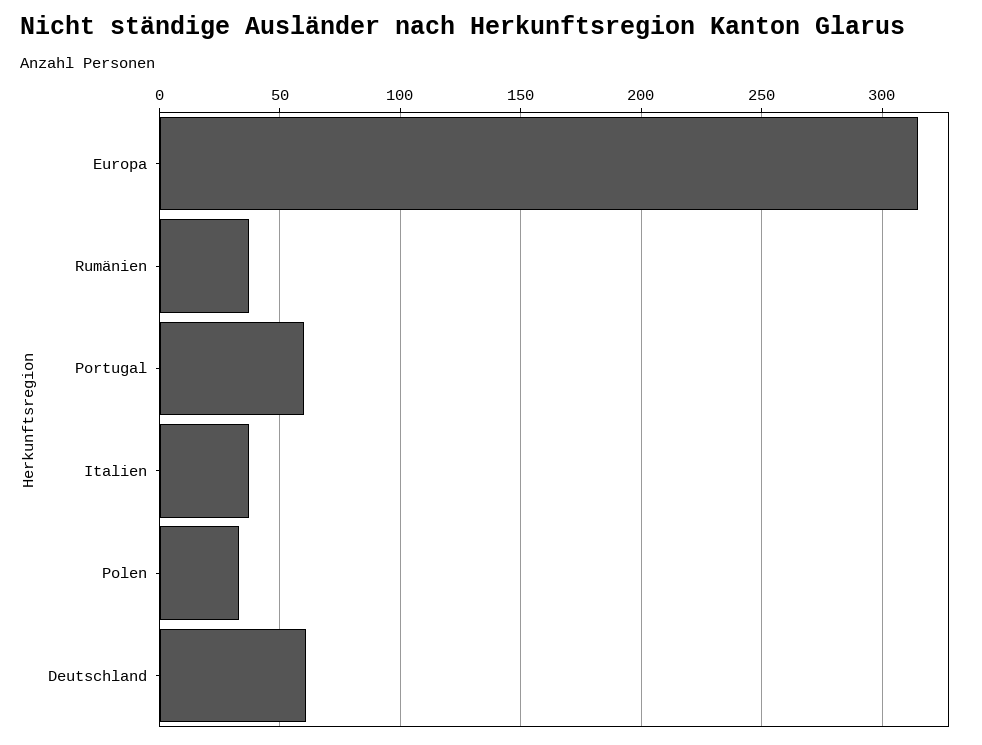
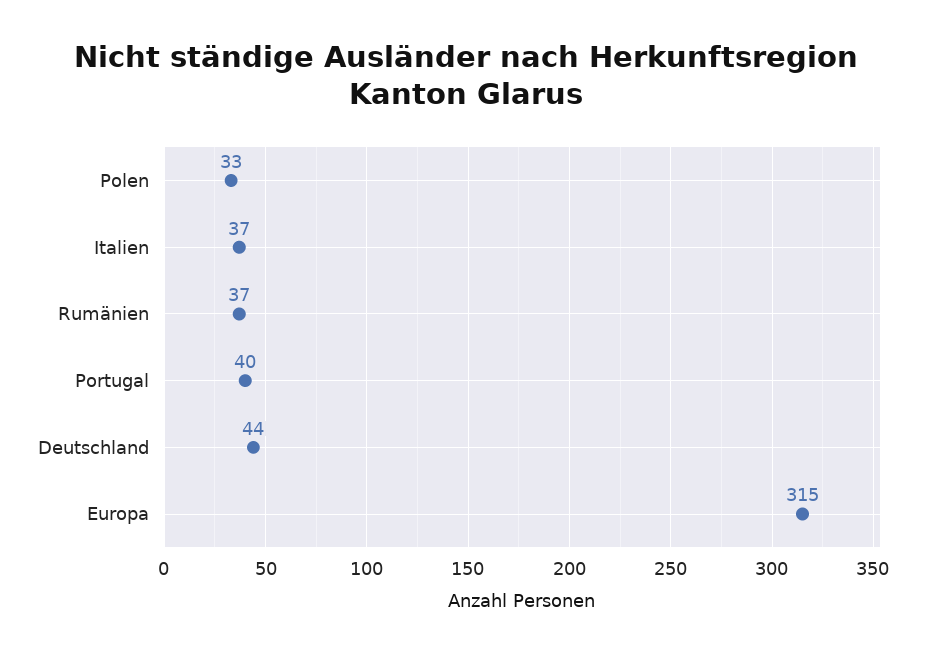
Portugal: 60 -> 40
Deutschland: 60 -> 44

